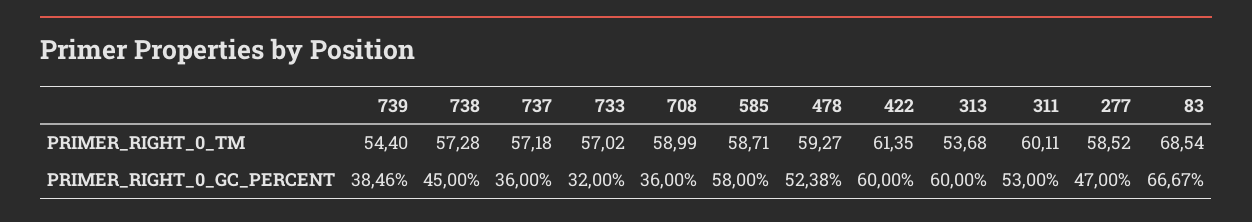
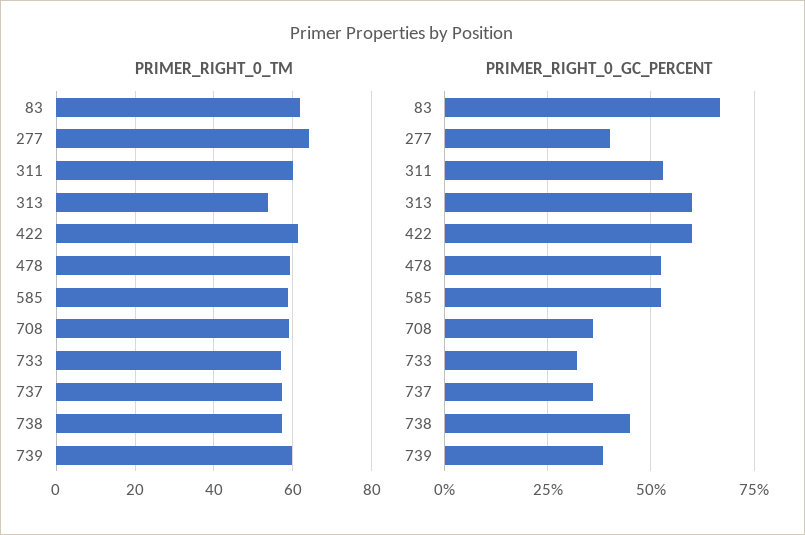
PRIMER_RIGHT_0_TM, 739: 54.4 -> 60
PRIMER_RIGHT_0_TM, 277: 58.52 -> 64
PRIMER_RIGHT_0_TM, 83: 68.54 -> 62
PRIMER_RIGHT_0_GC_PERCENT, 585: 58 -> 52.5
PRIMER_RIGHT_0_GC_PERCENT, 277: 47 -> 40

